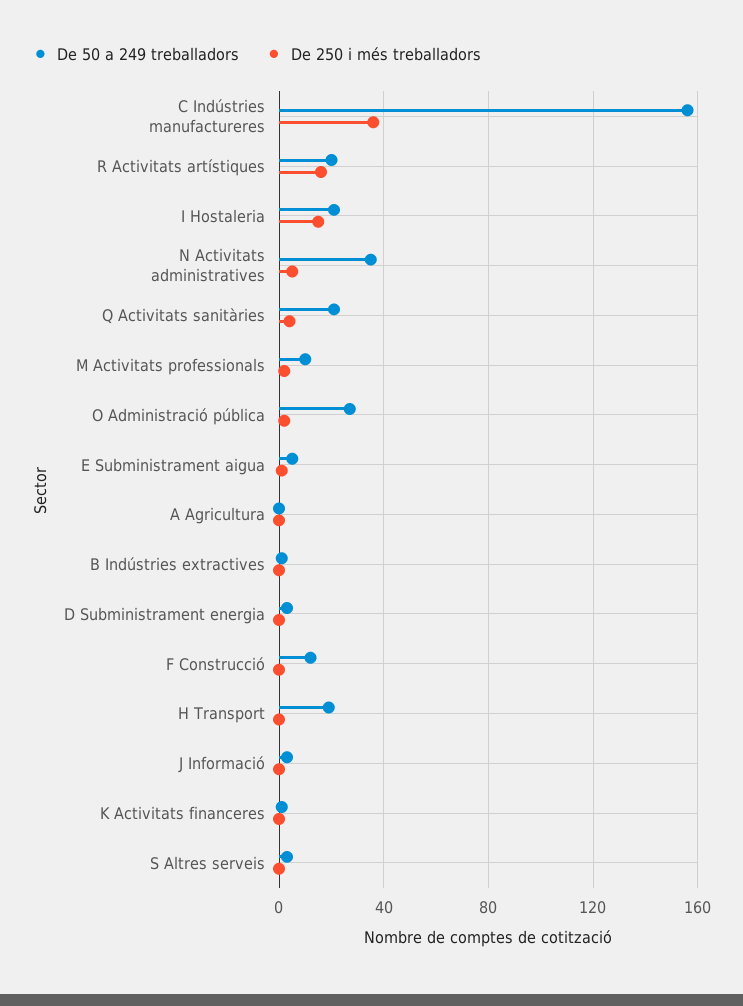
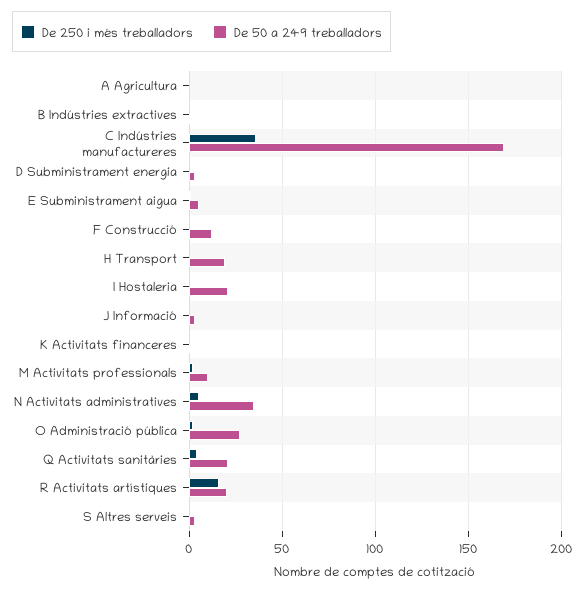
De 50 a 249 treballadors, C Indústries manufactureres: 155 -> 170
De 250 i més treballadors, I Hostaleria: 15 -> 0

